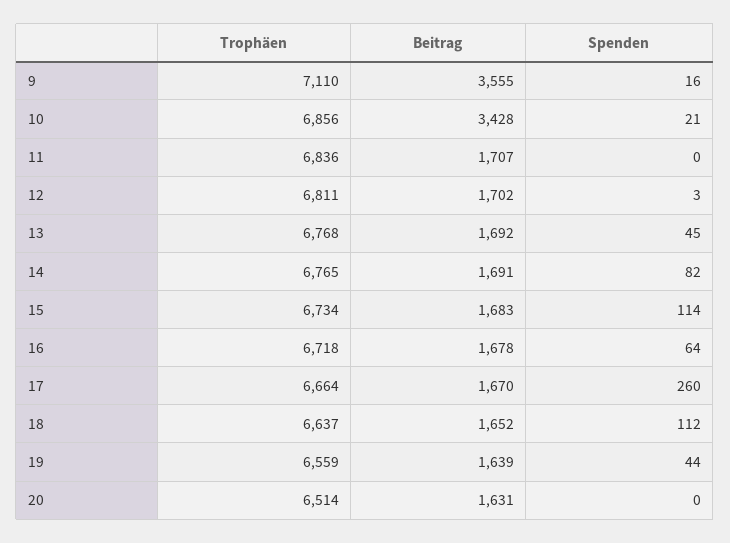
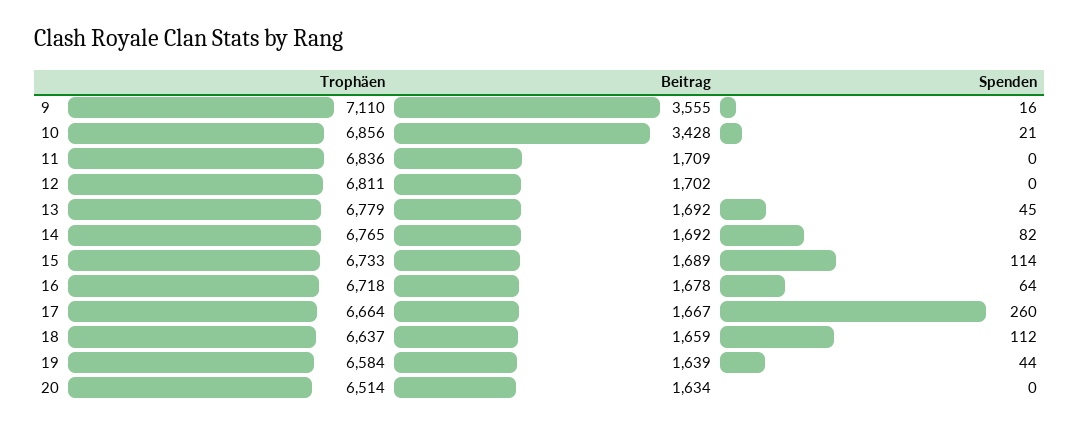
Beitrag, 11: 1707 -> 1709
Spenden, 12: 3 -> 0
Trophäen, 13: 6768 -> 6779
Beitrag, 14: 1691 -> 1692
Trophäen, 15: 6734 -> 6733
Beitrag, 15: 1683 -> 1689
Beitrag, 17: 1670 -> 1667
Beitrag, 18: 1652 -> 1659
Trophäen, 19: 6559 -> 6584
Beitrag, 20: 1631 -> 1634

